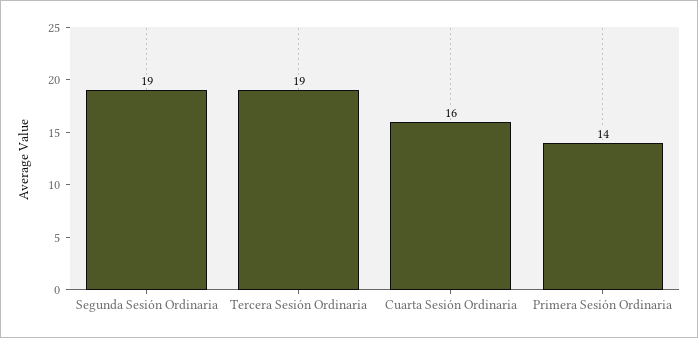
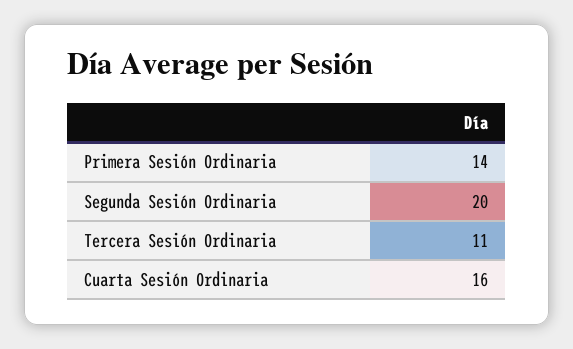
Segunda Sesión Ordinaria: 19 -> 20
Tercera Sesión Ordinaria: 19 -> 11

